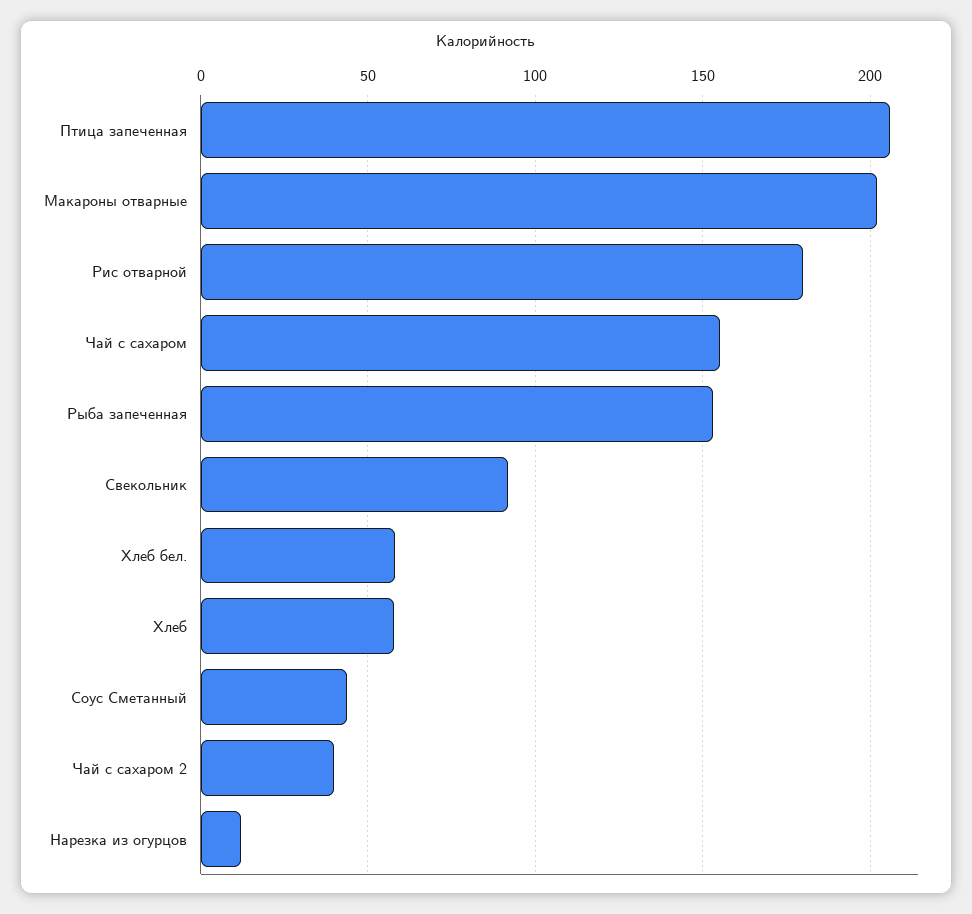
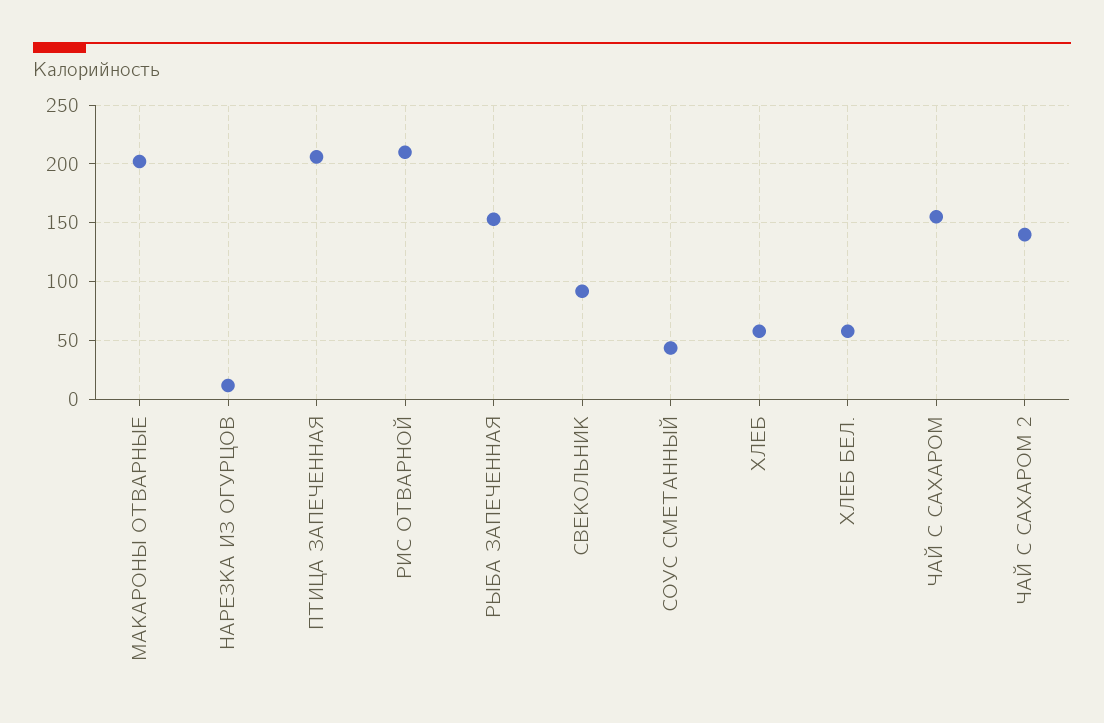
Рис отварной: 180 -> 210
Чай с сахаром 2: 40 -> 140

